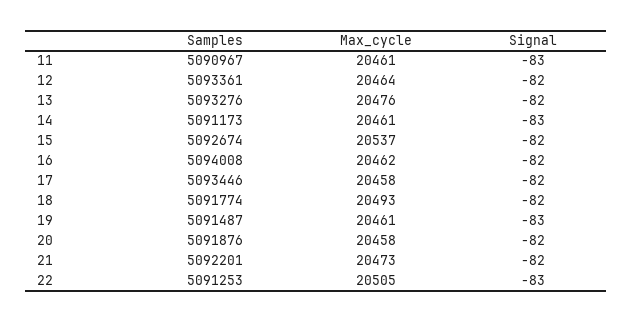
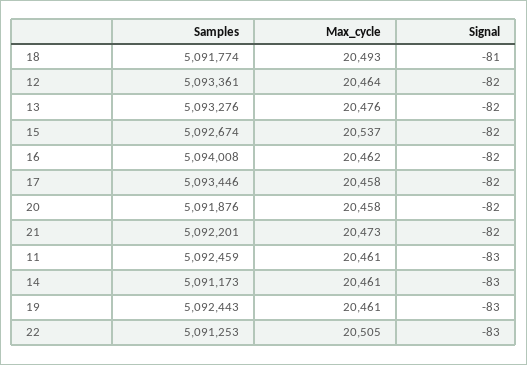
Samples, 11: 5090967 -> 5092459
Signal, 18: -82 -> -81
Samples, 19: 5091487 -> 5092443

